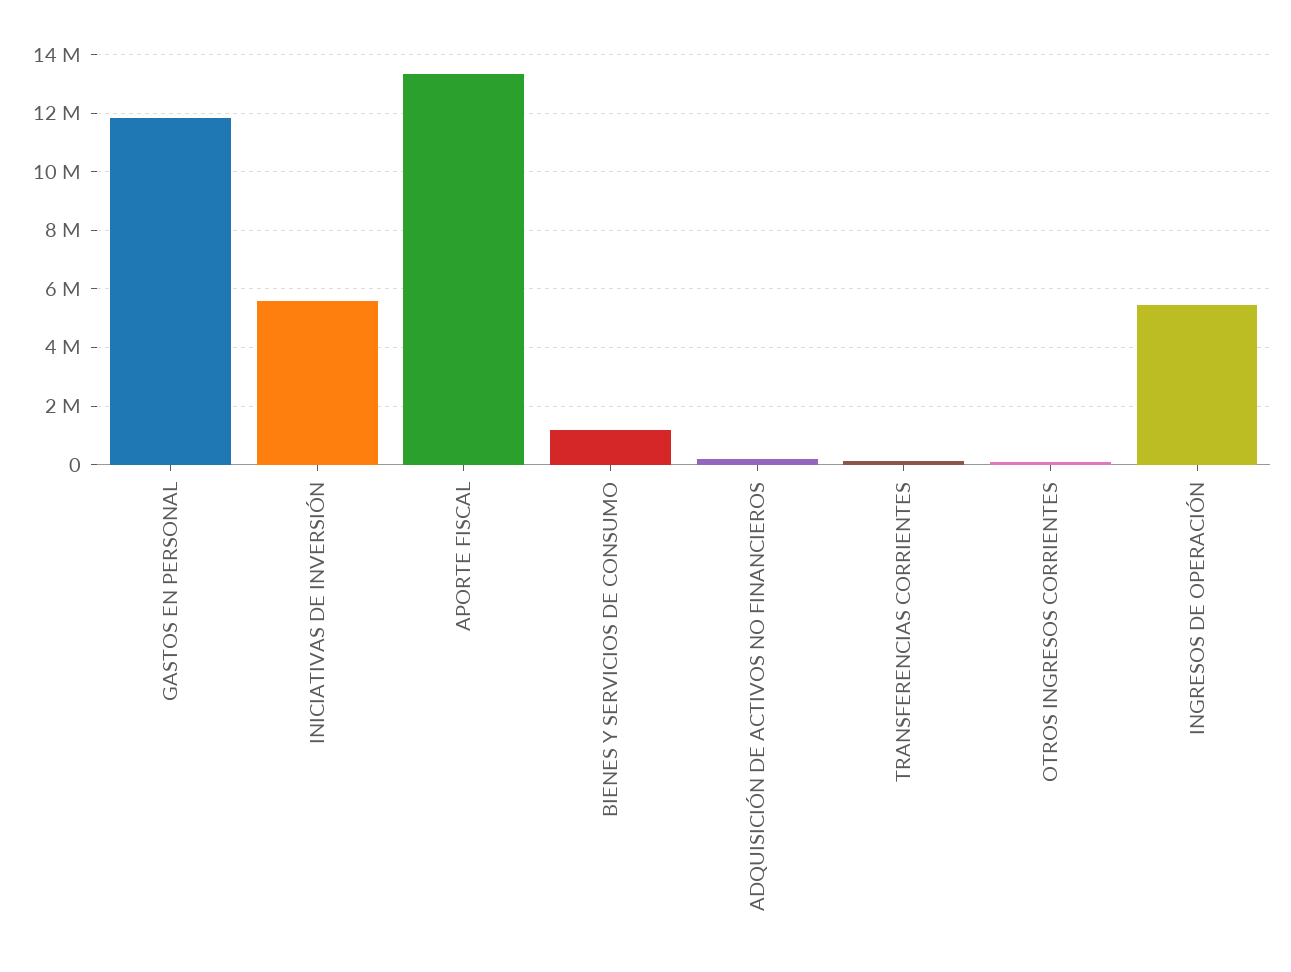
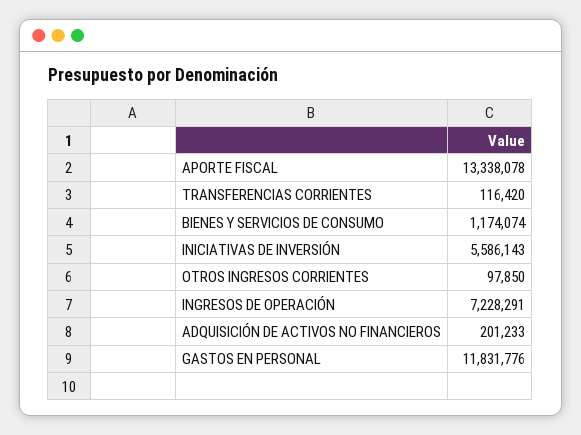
INGRESOS DE OPERACIÓN: 5500000 -> 7228291

